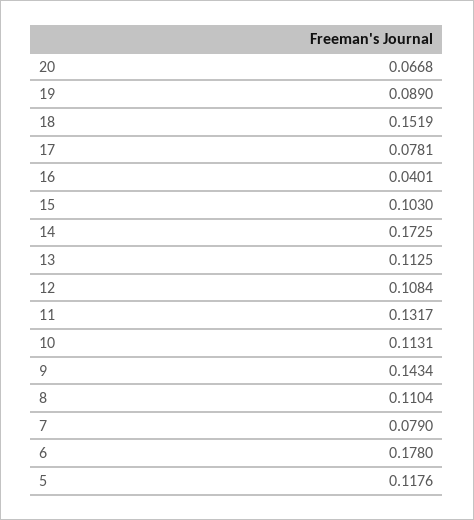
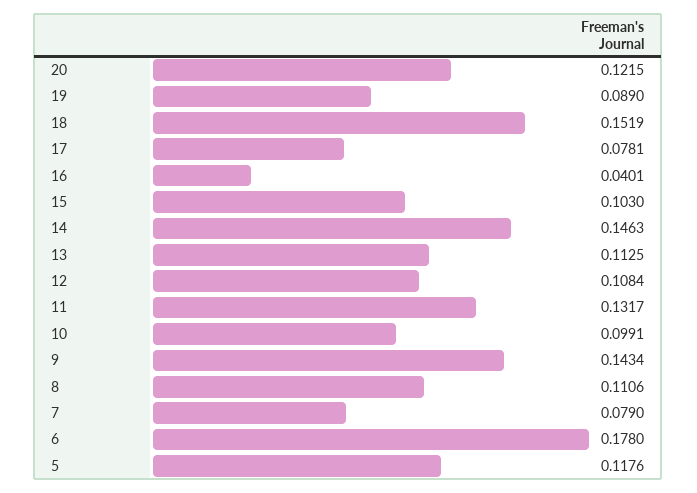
20: 0.0668 -> 0.1215
14: 0.1725 -> 0.1463
10: 0.1131 -> 0.0991
8: 0.1104 -> 0.1106

